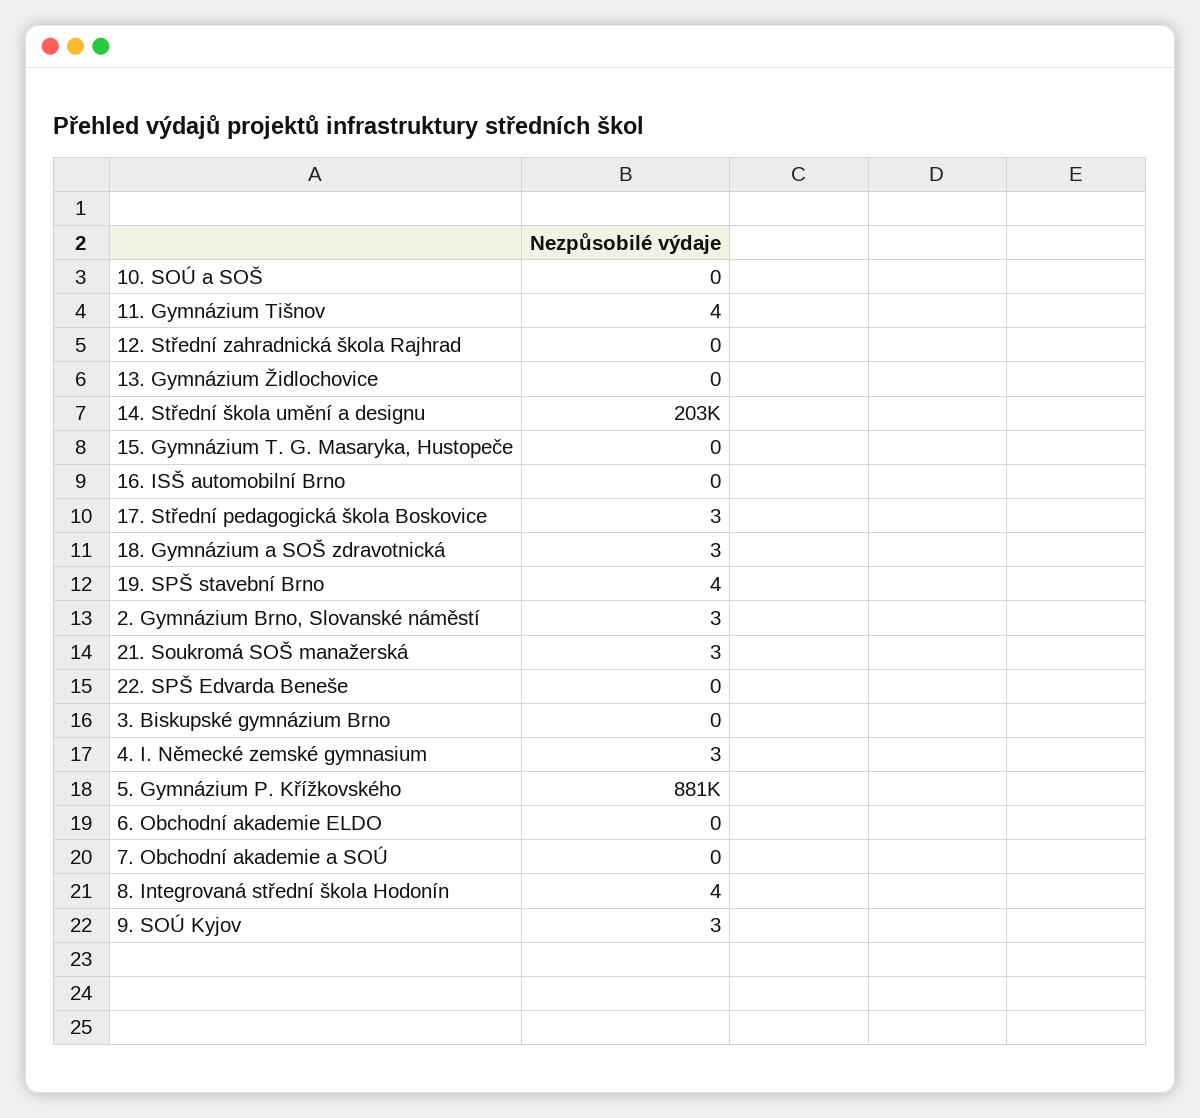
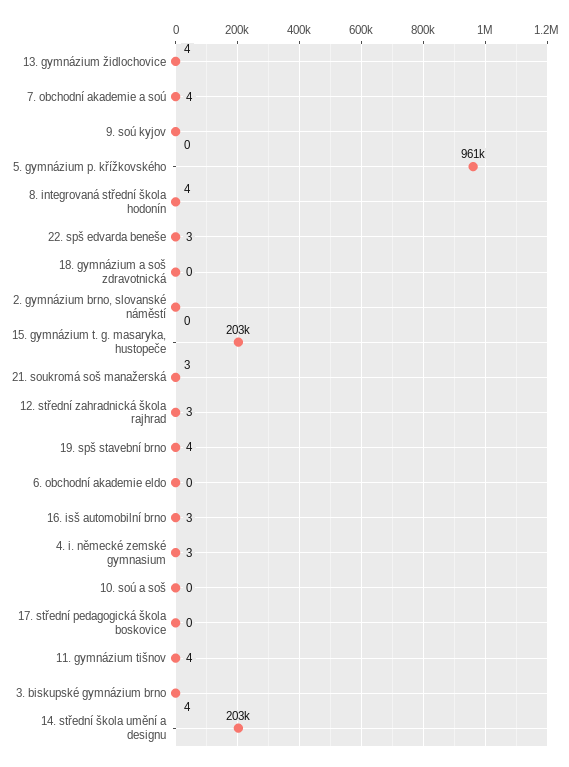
12. Střední zahradnická škola Rajhrad: 0 -> 3
13. Gymnázium Židlochovice: 0 -> 4
15. Gymnázium T. G. Masaryka, Hustopeče: 0 -> 203000
16. ISŠ automobilní Brno: 0 -> 3
17. Střední pedagogická škola Boskovice: 3 -> 0
18. Gymnázium a SOŠ zdravotnická: 3 -> 0
2. Gymnázium Brno, Slovanské náměstí: 3 -> 0
22. SPŠ Edvarda Beneše: 0 -> 3
3. Biskupské gymnázium Brno: 0 -> 4
5. Gymnázium P. Křížkovského: 881000 -> 961000
7. Obchodní akademie a SOÚ: 0 -> 4
9. SOÚ Kyjov: 3 -> 0

